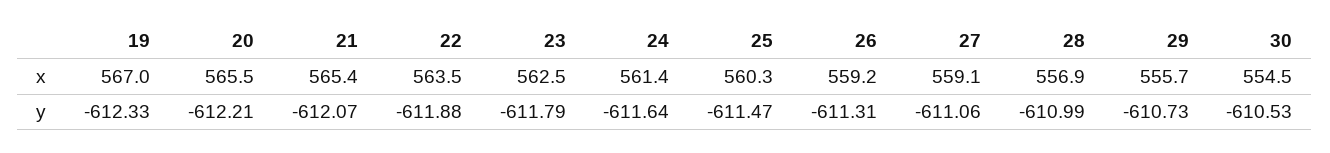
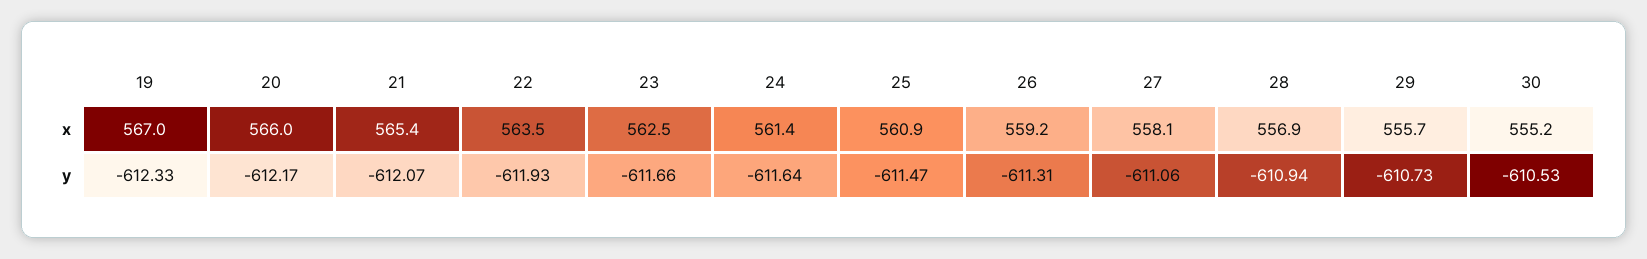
20, x: 565.5 -> 566
25, x: 560.3 -> 560.9
27, x: 559.1 -> 558.1
30, x: 554.5 -> 555.2
20, y: -612.21 -> -612.17
22, y: -611.88 -> -611.93
23, y: -611.79 -> -611.66
28, y: -610.99 -> -610.94

